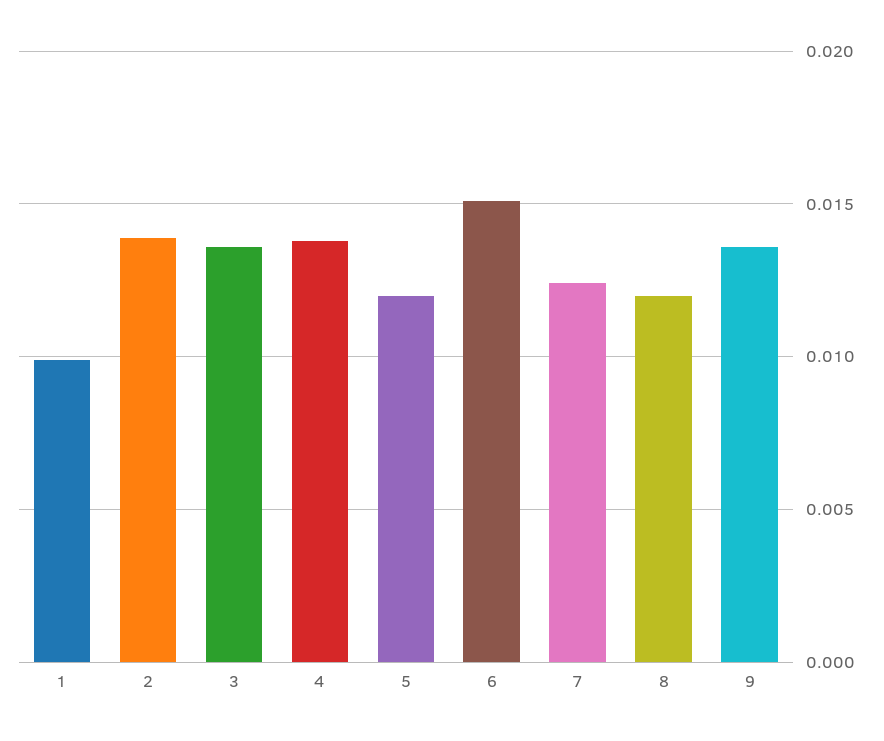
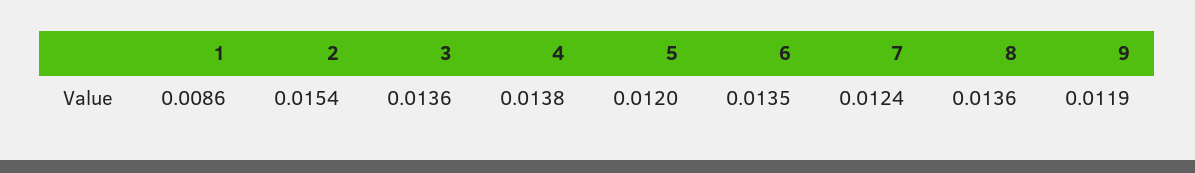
1: 0.01 -> 0.0086
2: 0.014 -> 0.0154
6: 0.015 -> 0.0135
8: 0.012 -> 0.0136
9: 0.0135 -> 0.0119

